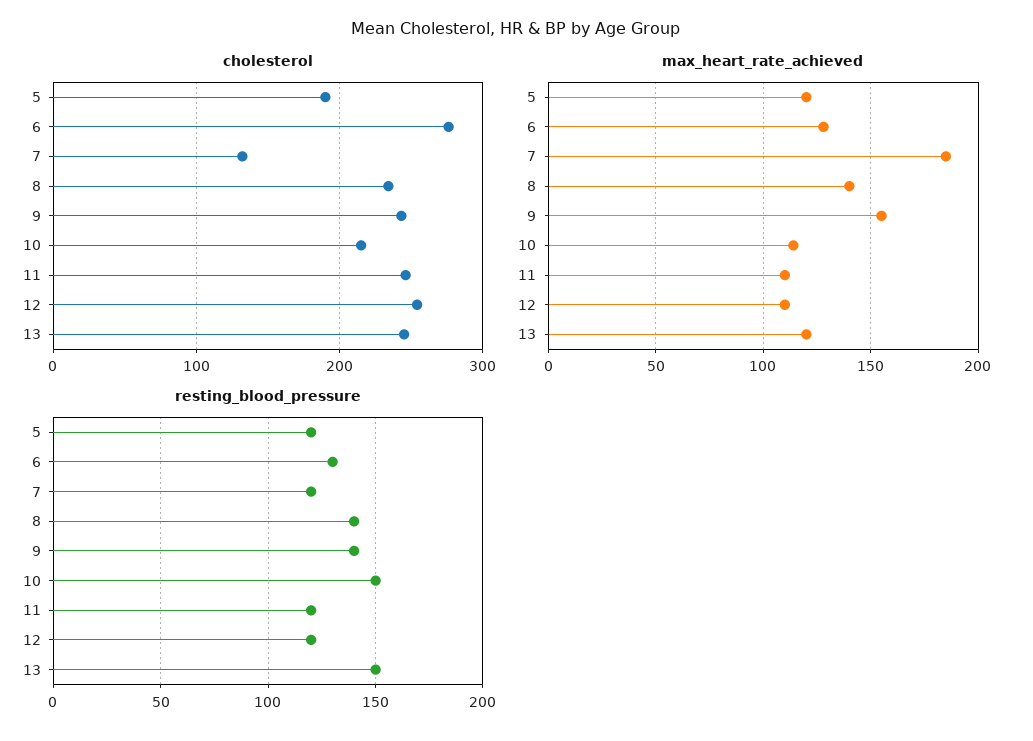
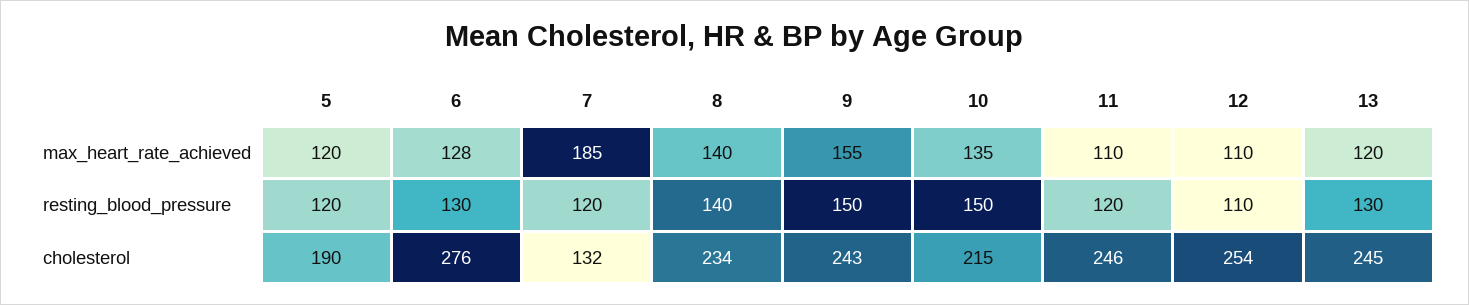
max_heart_rate_achieved, 10: 115 -> 135
resting_blood_pressure, 9: 140 -> 150
resting_blood_pressure, 12: 120 -> 110
resting_blood_pressure, 13: 150 -> 130

